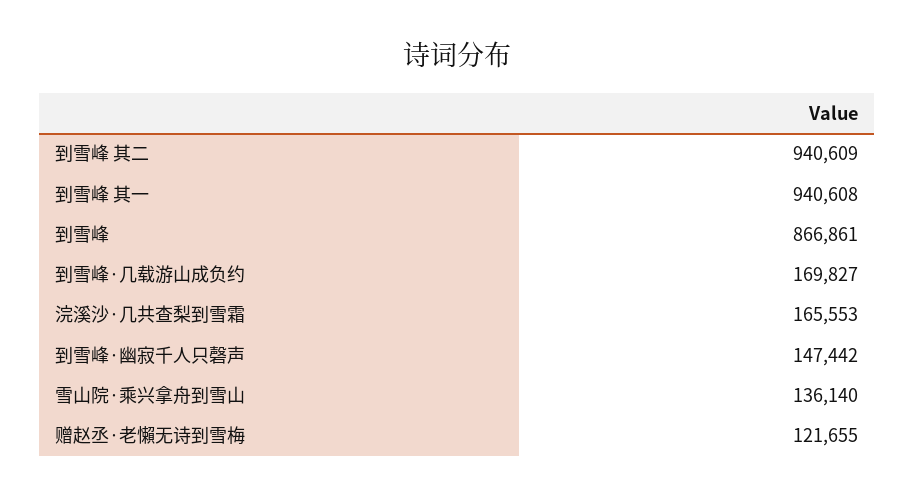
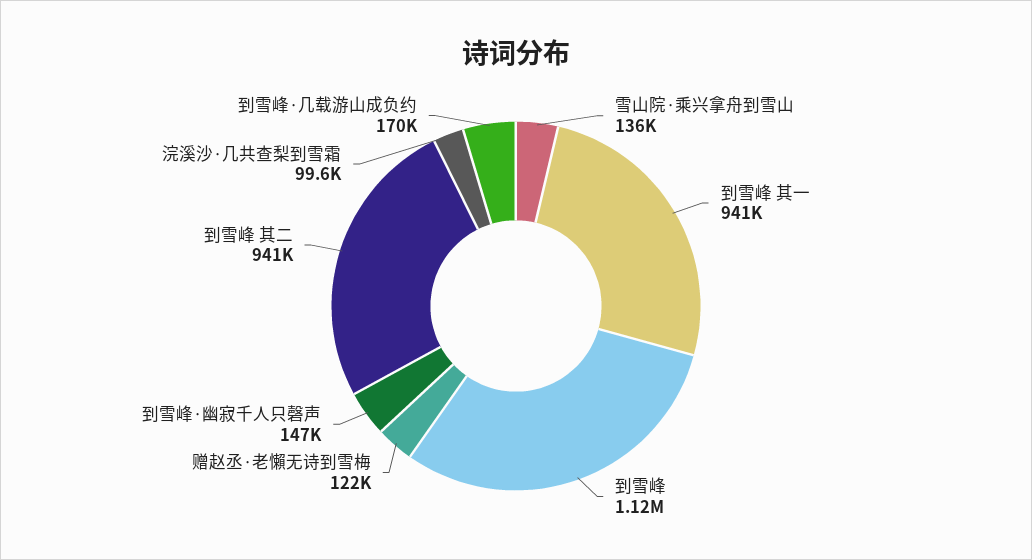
到雪峰: 866861 -> 1120000
浣溪沙·几共查梨到雪霜: 165553 -> 99600

